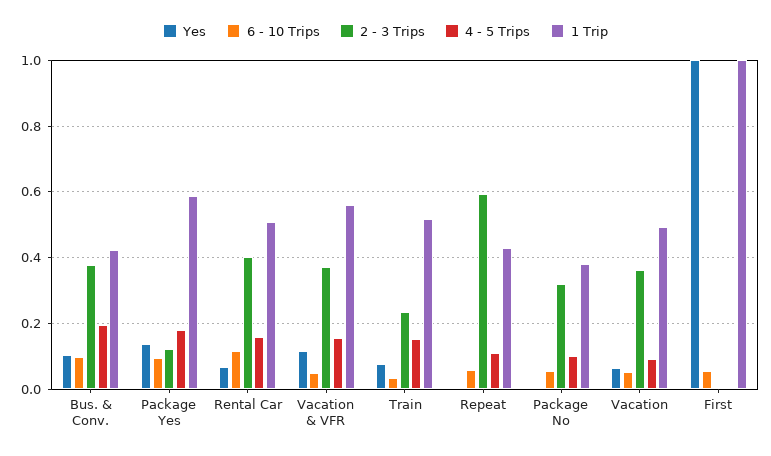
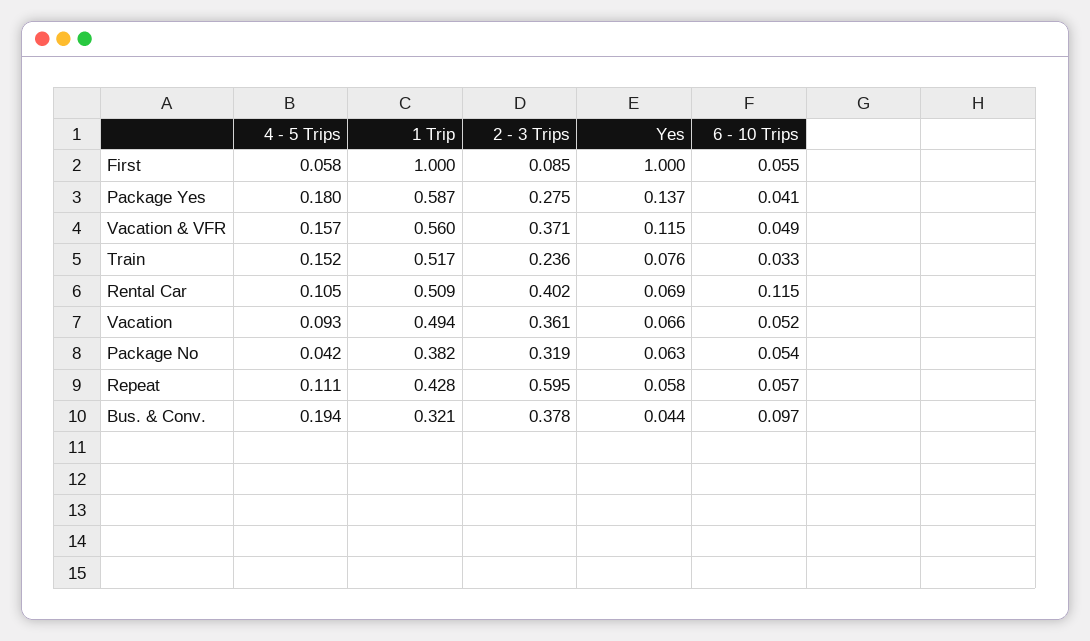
Yes, Bus. & Conv.: 0.1 -> 0.044
1 Trip, Bus. & Conv.: 0.42 -> 0.321
6 - 10 Trips, Package Yes: 0.1 -> 0.041
2 - 3 Trips, Package Yes: 0.12 -> 0.275
4 - 5 Trips, Rental Car: 0.16 -> 0.105
Yes, Repeat: 0 -> 0.058
Yes, Package No: 0 -> 0.063
4 - 5 Trips, Package No: 0.1 -> 0.042
2 - 3 Trips, First: 0 -> 0.085
4 - 5 Trips, First: 0 -> 0.058

